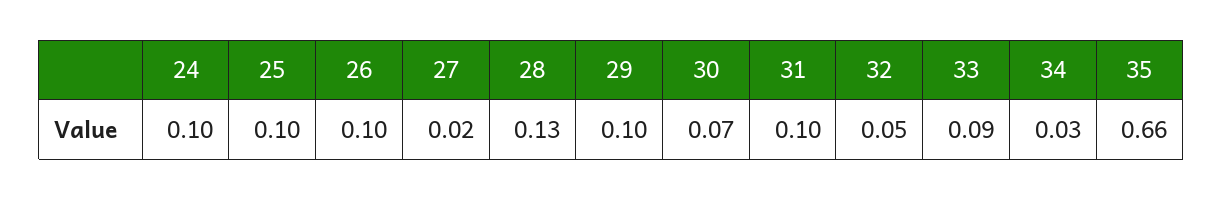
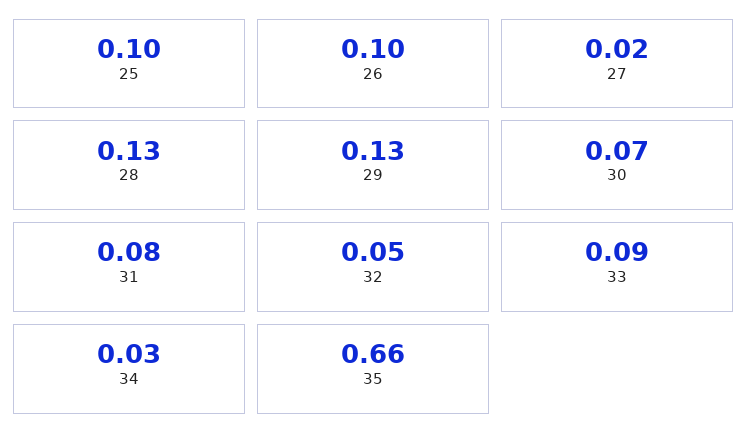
24: 0.1 -> none
29: 0.1 -> 0.13
31: 0.1 -> 0.08

